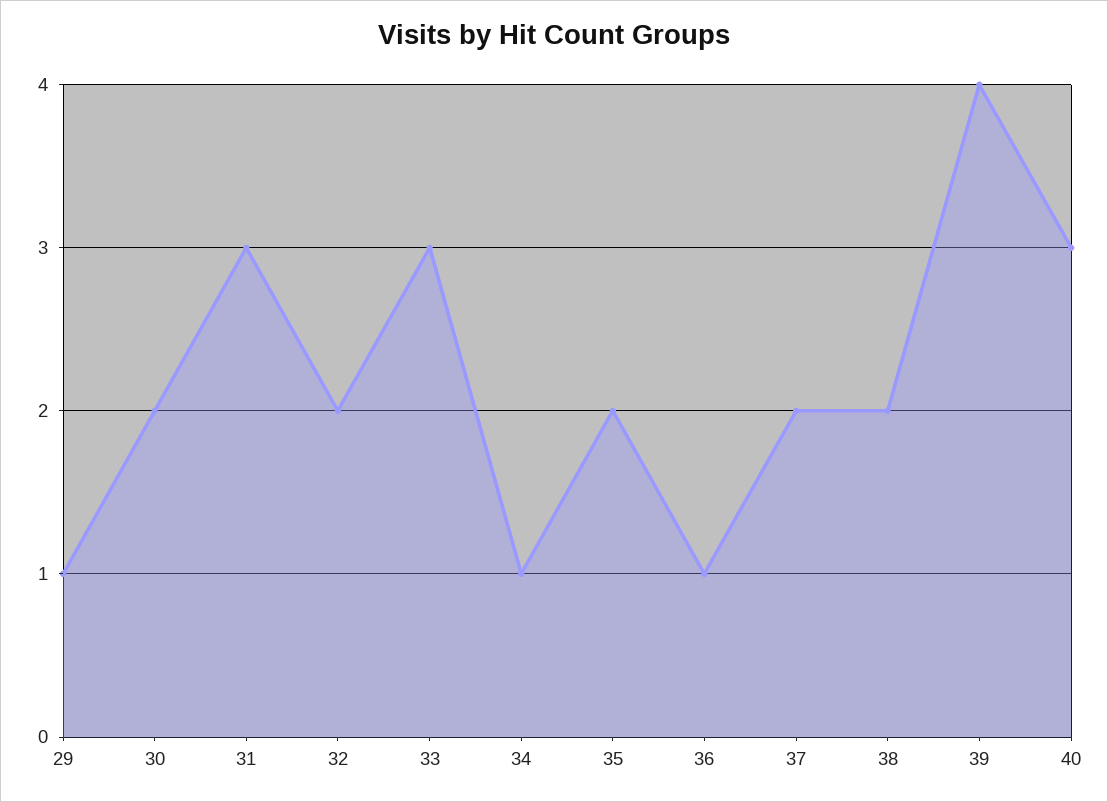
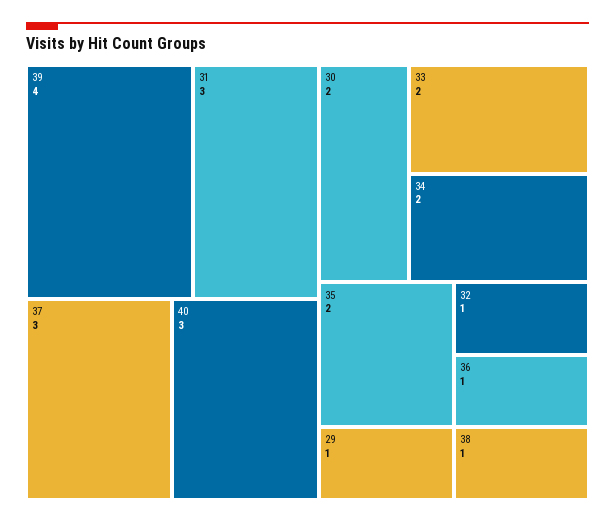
32: 2 -> 1
33: 3 -> 2
34: 1 -> 2
37: 2 -> 3
38: 2 -> 1

